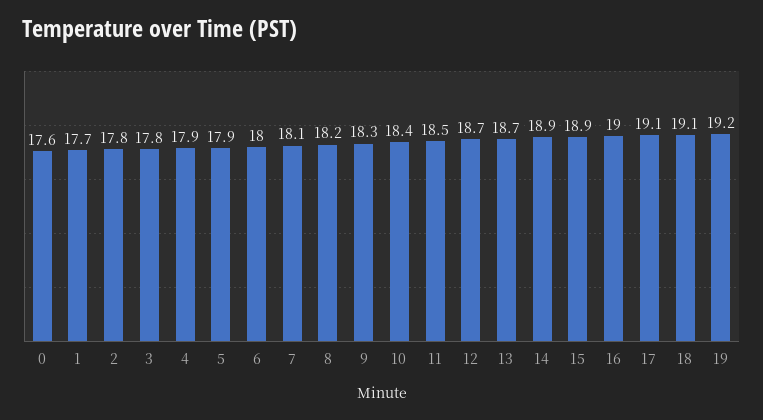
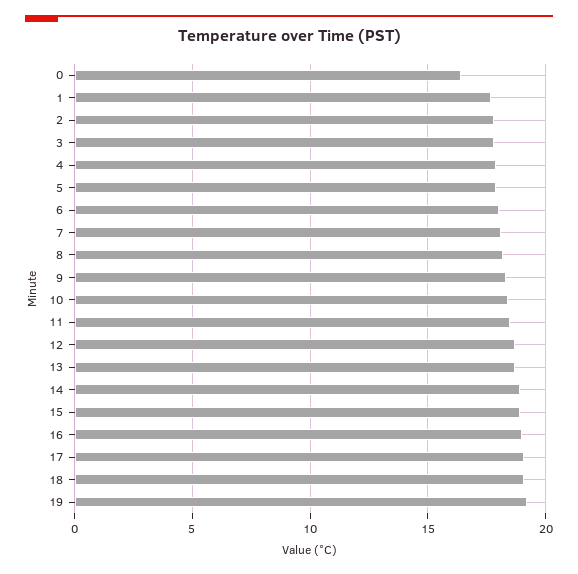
0: 17.6 -> 16.5

